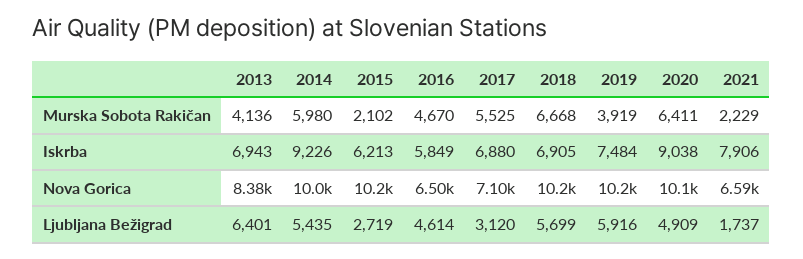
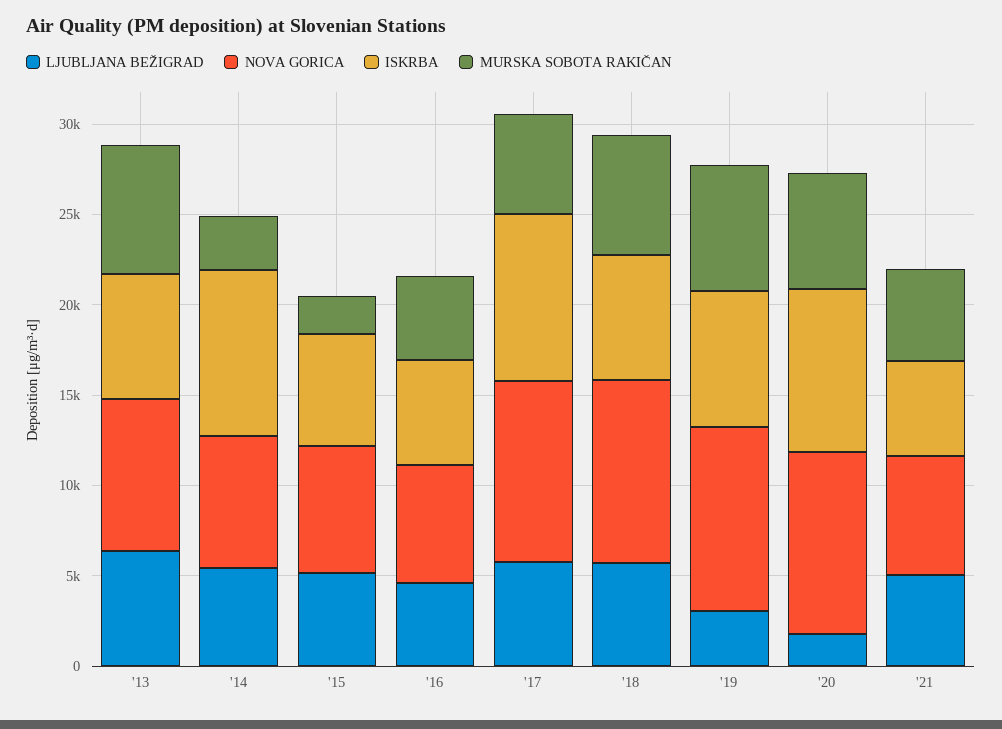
Murska Sobota Rakičan, 2013: 4136 -> 7000
Murska Sobota Rakičan, 2014: 5980 -> 3000
Murska Sobota Rakičan, 2019: 3919 -> 7000
Murska Sobota Rakičan, 2021: 2229 -> 5000
Iskrba, 2017: 6880 -> 9000
Iskrba, 2021: 7906 -> 5000
Nova Gorica, 2014: 10000 -> 7000
Nova Gorica, 2015: 10200 -> 7000
Nova Gorica, 2017: 7100 -> 10000
Ljubljana Bežigrad, 2015: 2719 -> 5000
Ljubljana Bežigrad, 2017: 3120 -> 6000
Ljubljana Bežigrad, 2019: 5916 -> 3000
Ljubljana Bežigrad, 2020: 4909 -> 2000
Ljubljana Bežigrad, 2021: 1737 -> 5000

